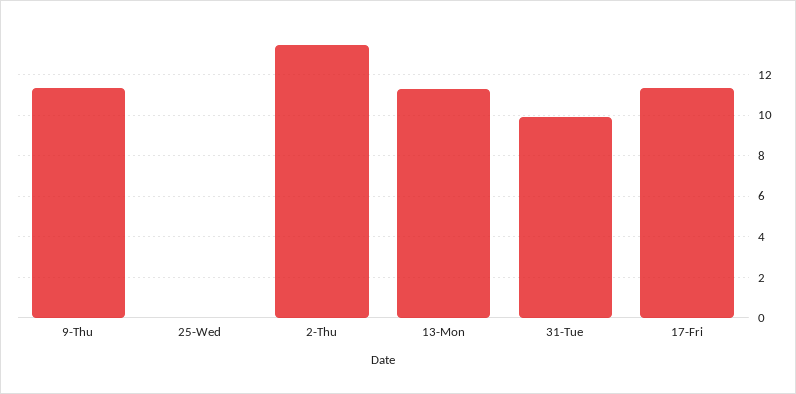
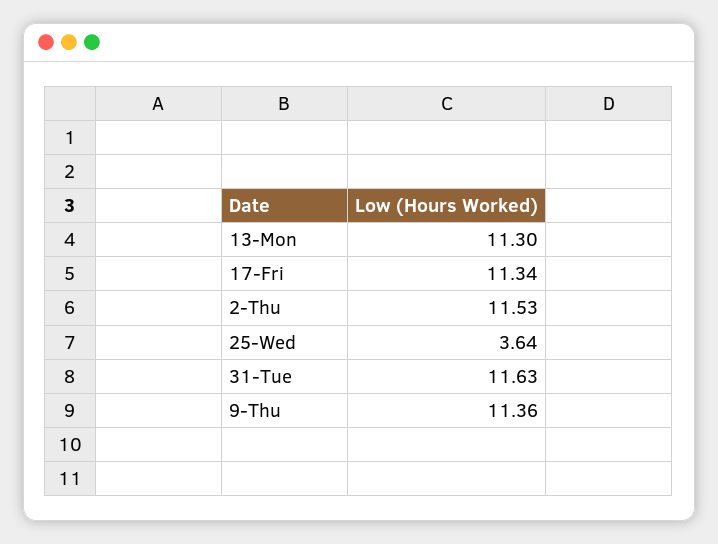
25-Wed: 0 -> 3.64
2-Thu: 13.5 -> 11.53
31-Tue: 10 -> 11.63

